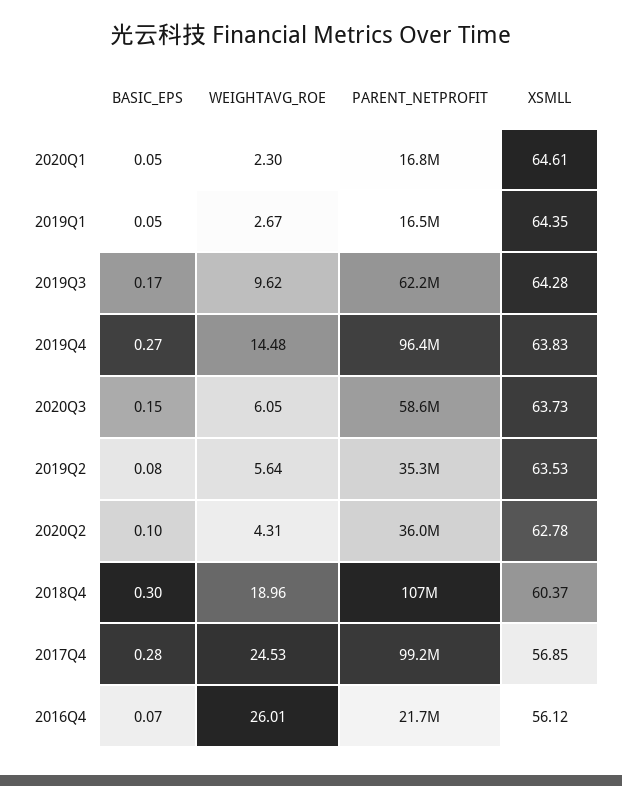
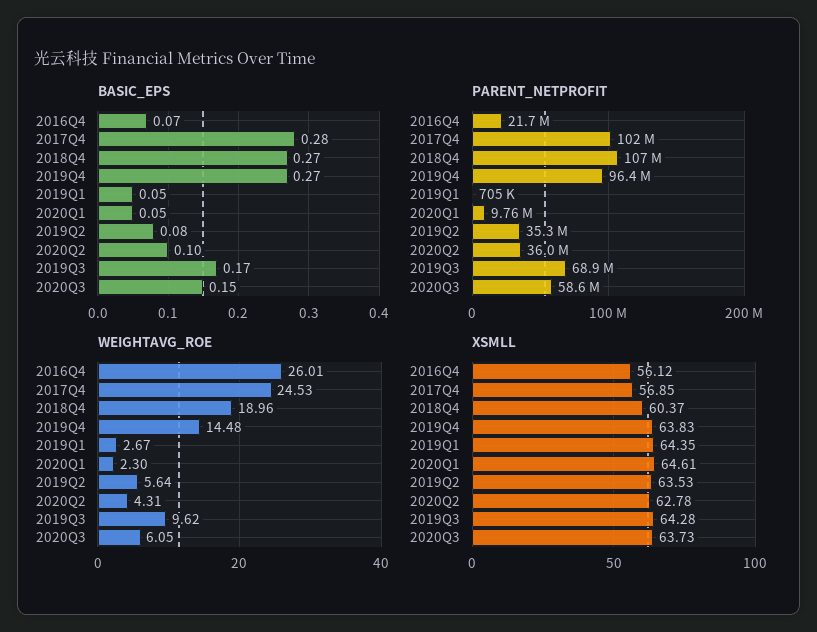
PARENT_NETPROFIT, 2020Q1: 16800000 -> 9760000
PARENT_NETPROFIT, 2019Q1: 16500000 -> 705000
PARENT_NETPROFIT, 2019Q3: 62200000 -> 68900000
BASIC_EPS, 2018Q4: 0.3 -> 0.27
PARENT_NETPROFIT, 2017Q4: 99200000 -> 102000000

